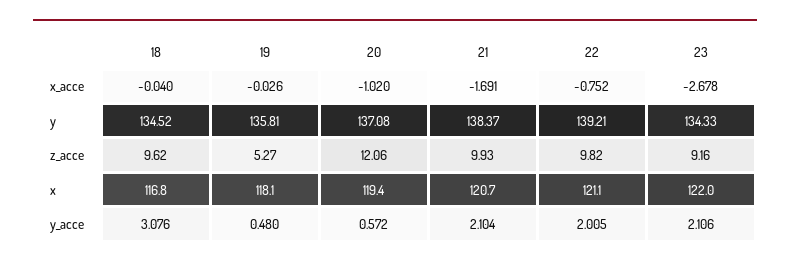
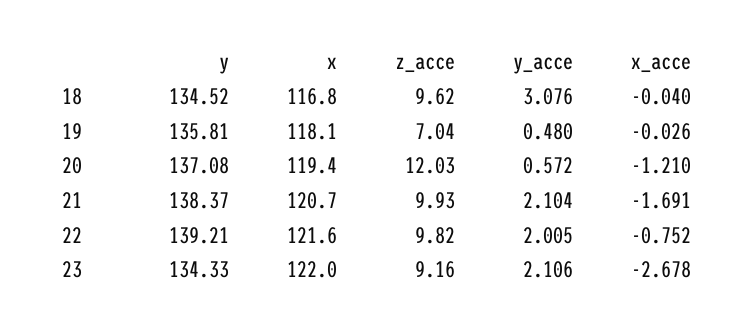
20, x_acce: -1.02 -> -1.21
19, z_acce: 5.27 -> 7.04
20, z_acce: 12.06 -> 12.03
22, x: 121.1 -> 121.6

